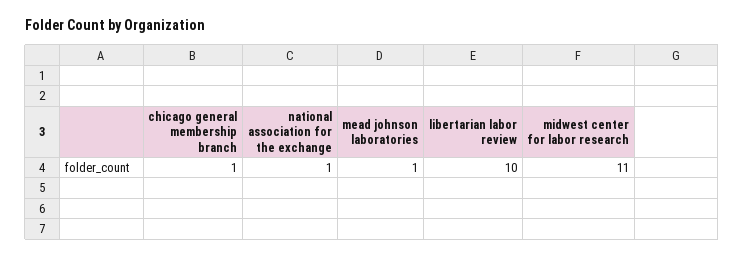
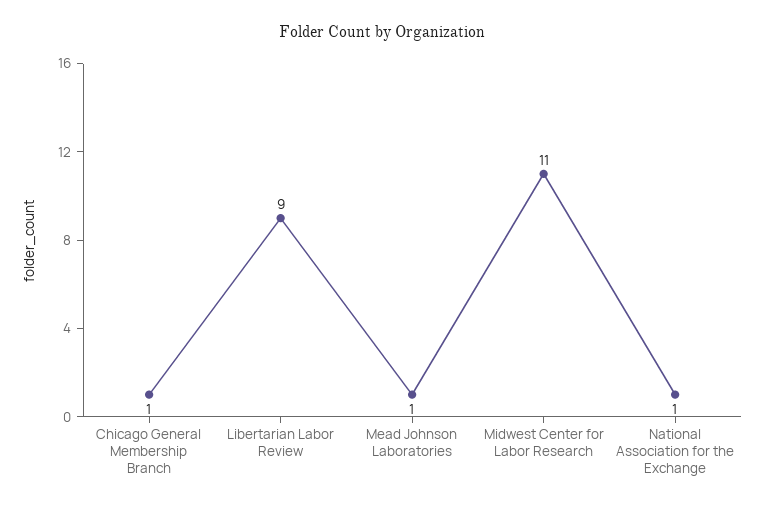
libertarian labor review: 10 -> 9

